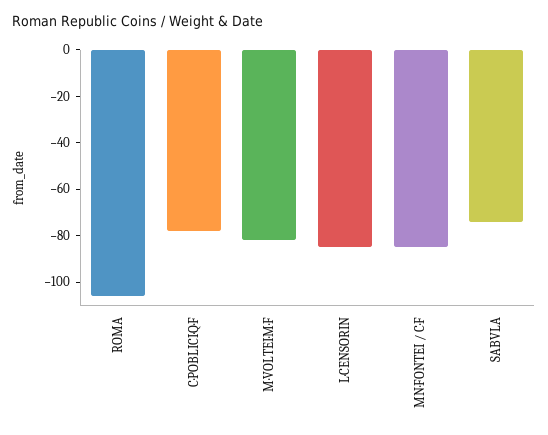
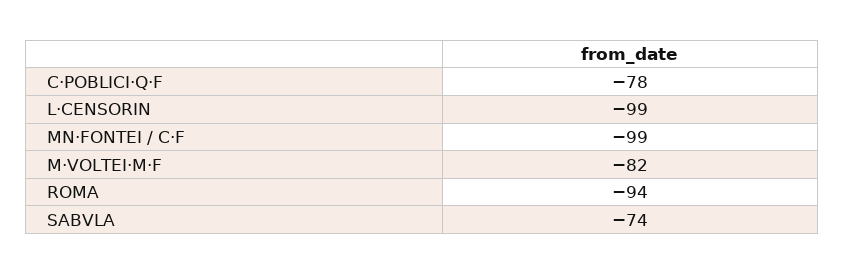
ROMA: -105 -> -94
L·CENSORIN: -85 -> -99
MN·FONTEI / C·F: -85 -> -99

